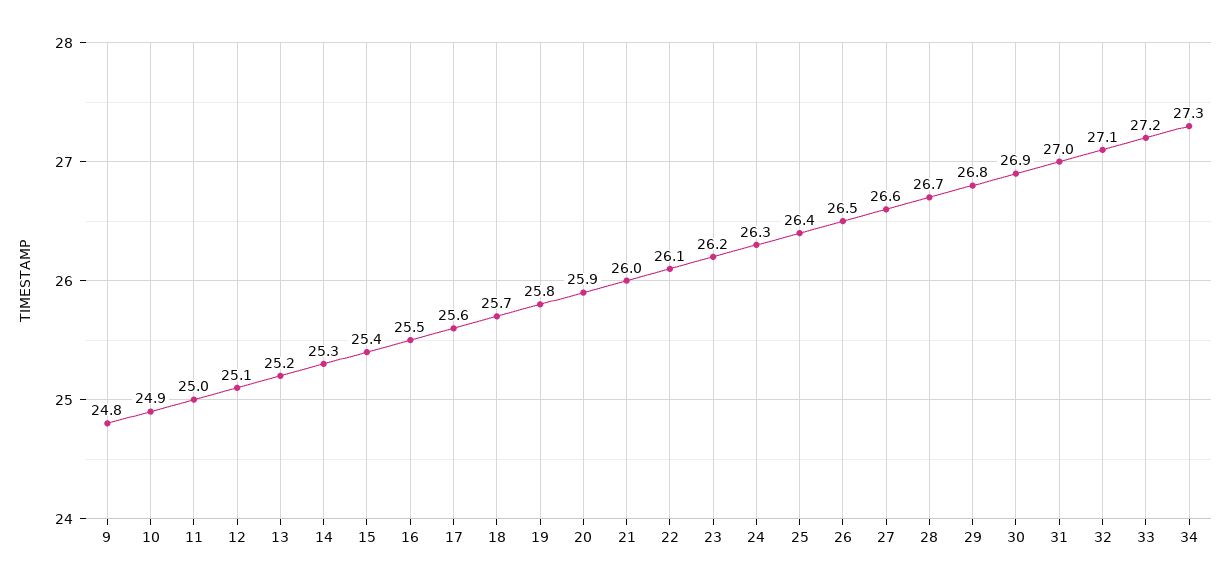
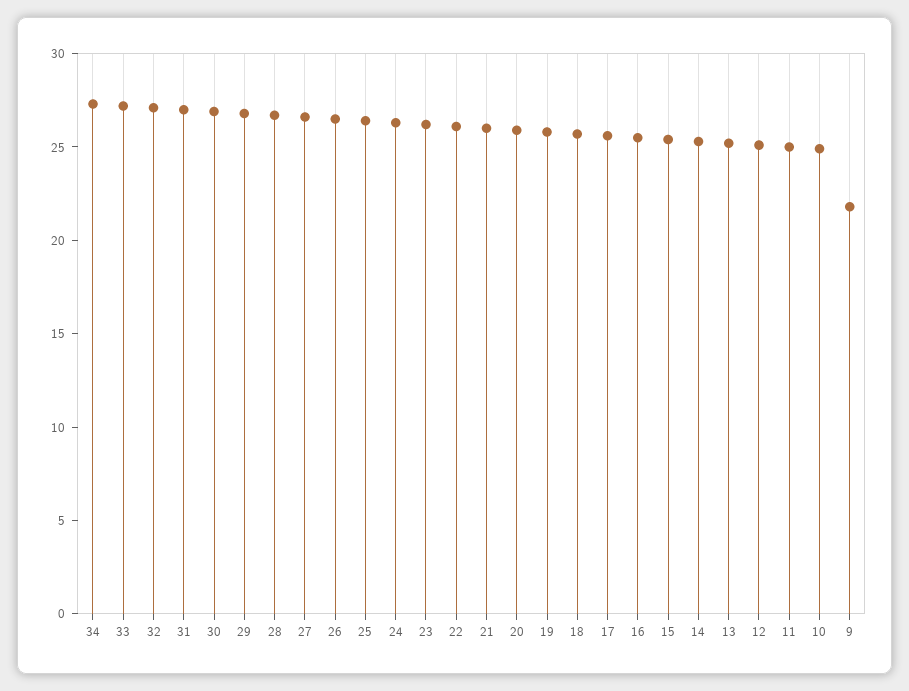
9: 24.8 -> 22

